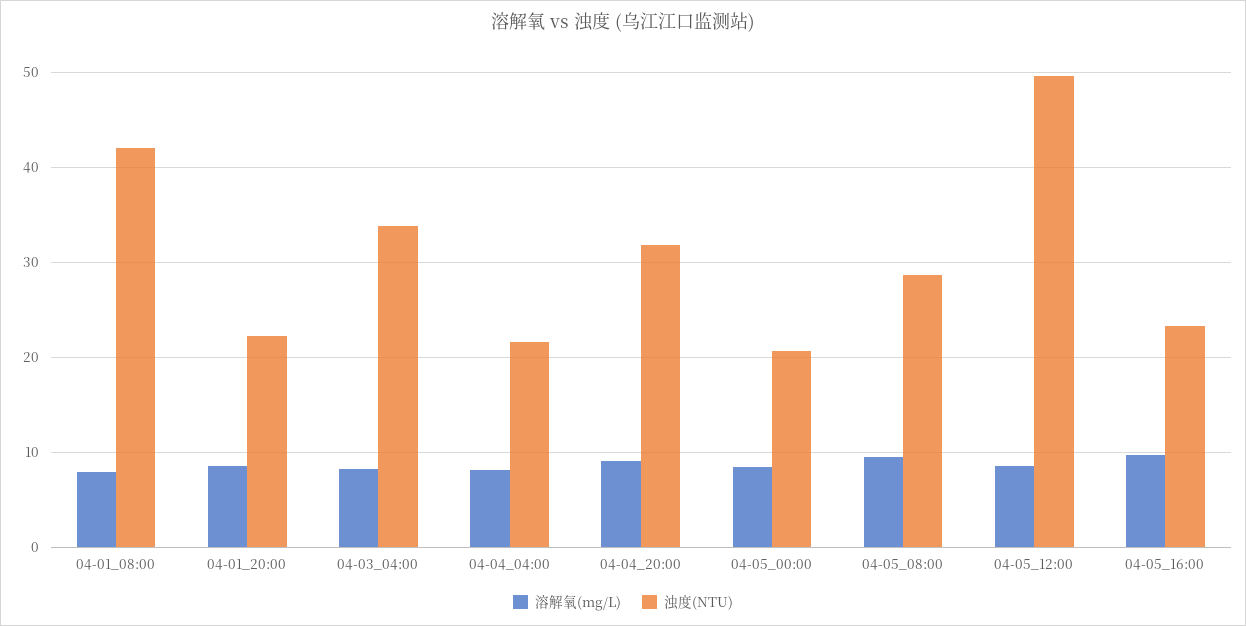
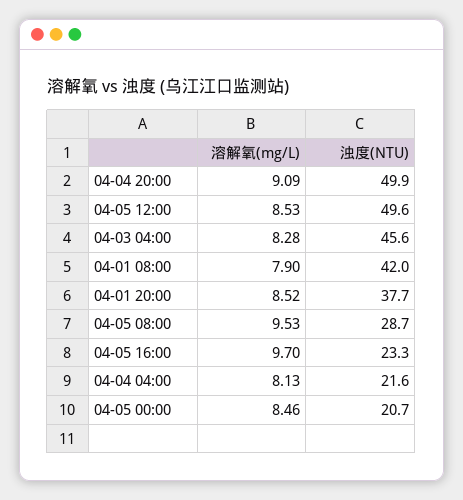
浊度(NTU), 04-01_20:00: 22 -> 37.7
浊度(NTU), 04-03_04:00: 34 -> 45.6
浊度(NTU), 04-04_20:00: 32 -> 49.9

